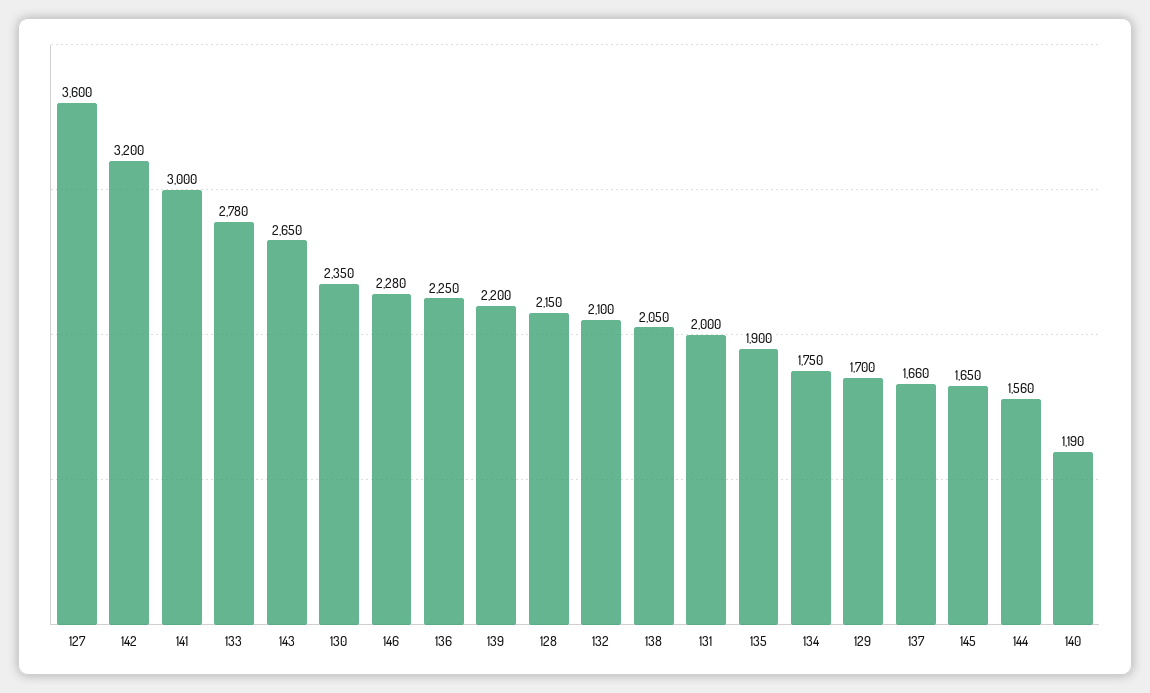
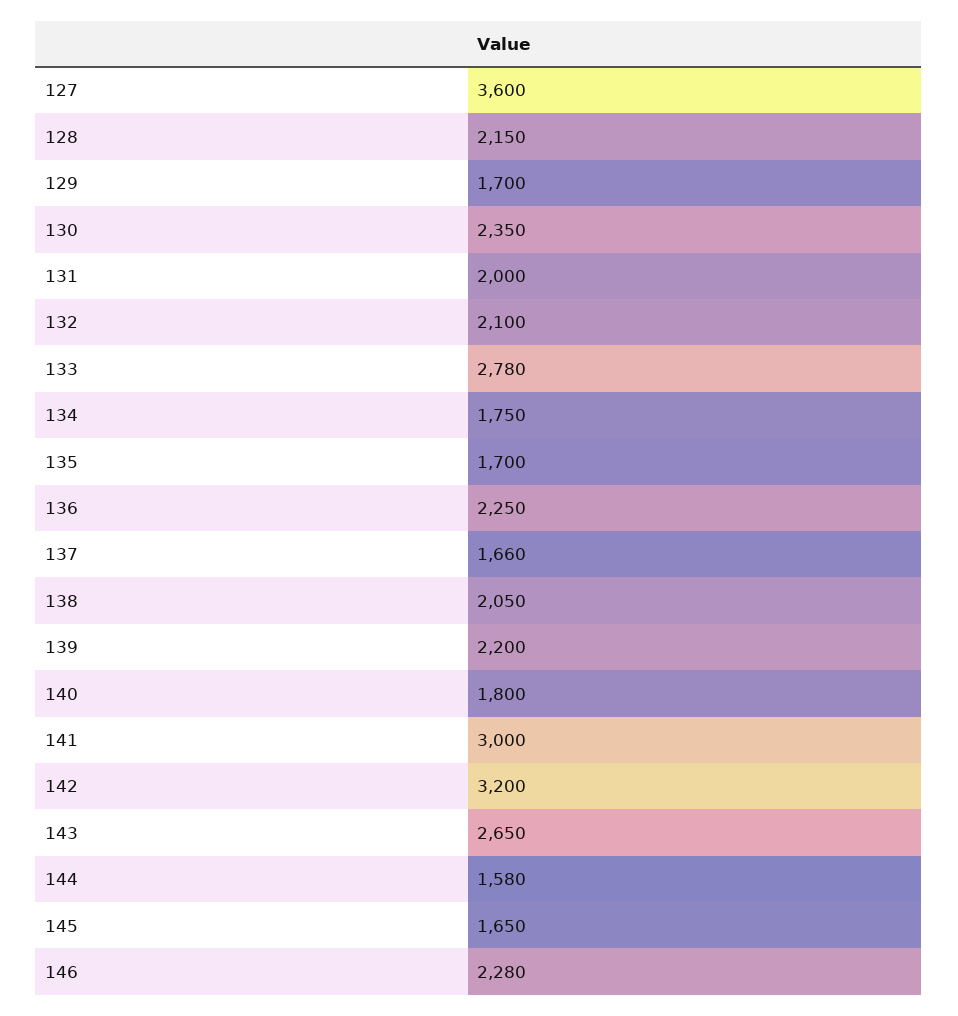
135: 1900 -> 1700
144: 1560 -> 1580
140: 1190 -> 1800

